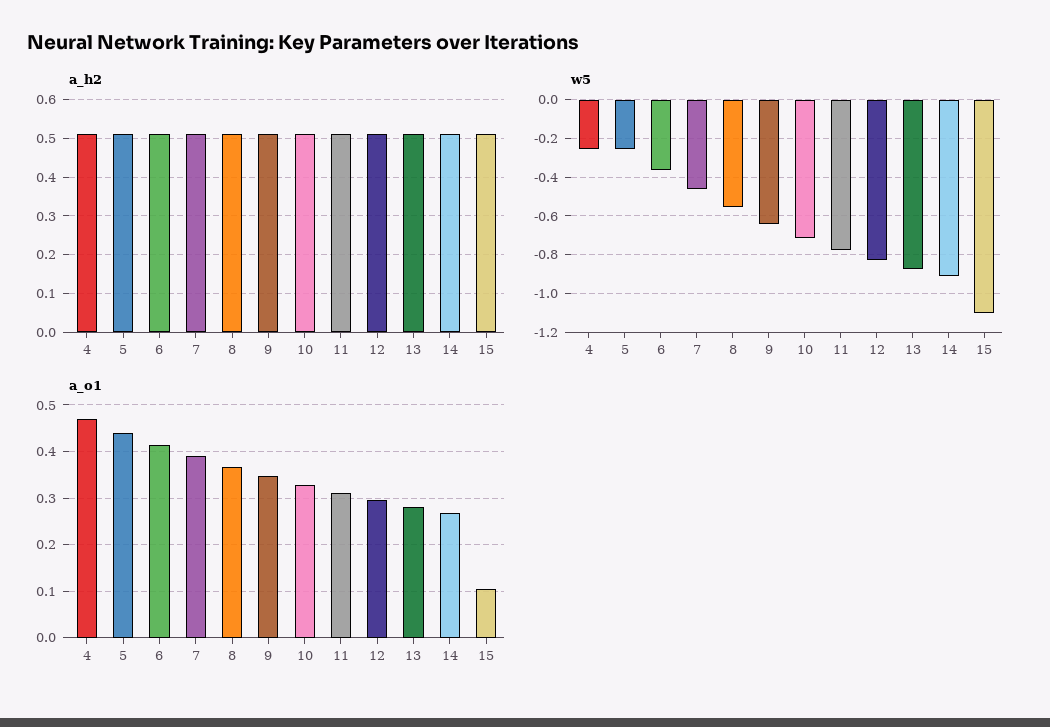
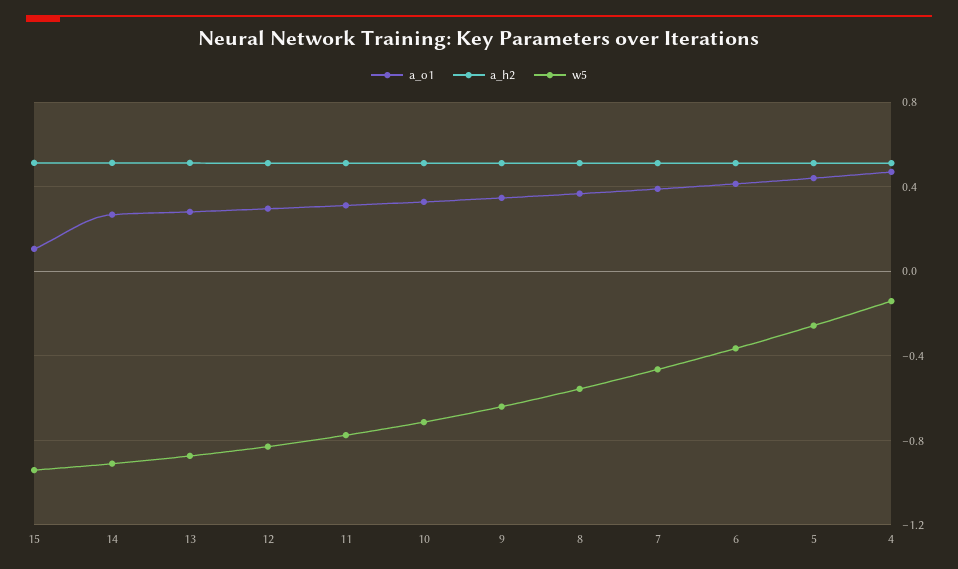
w5, 4: -0.25 -> -0.15
w5, 15: -1.1 -> -0.95

